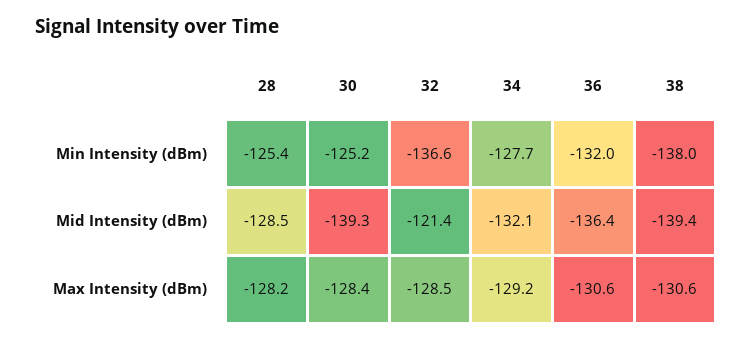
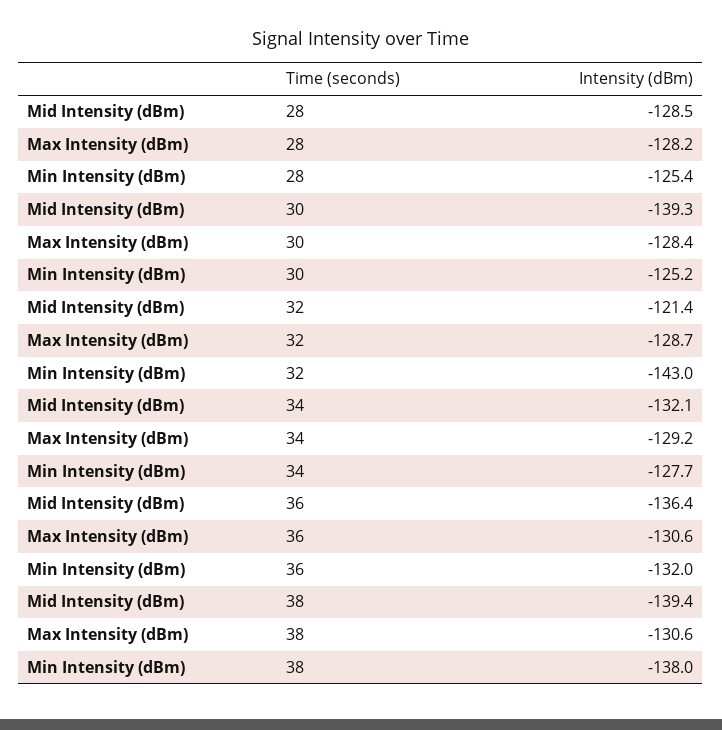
32, Min Intensity (dBm): -136.6 -> -143
32, Max Intensity (dBm): -128.5 -> -128.7

